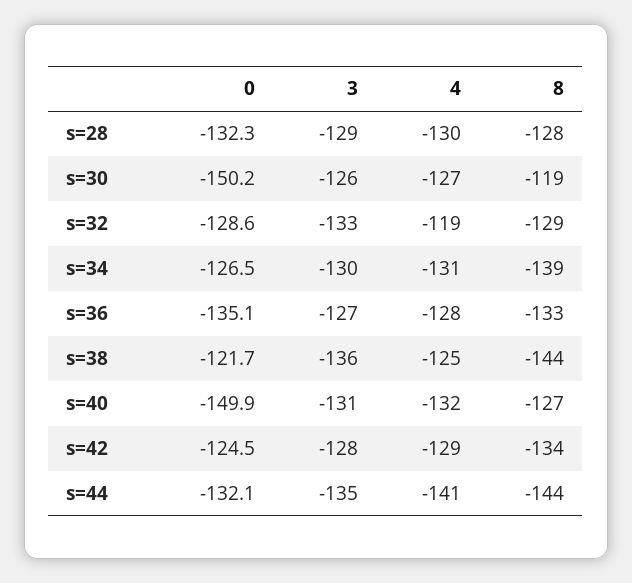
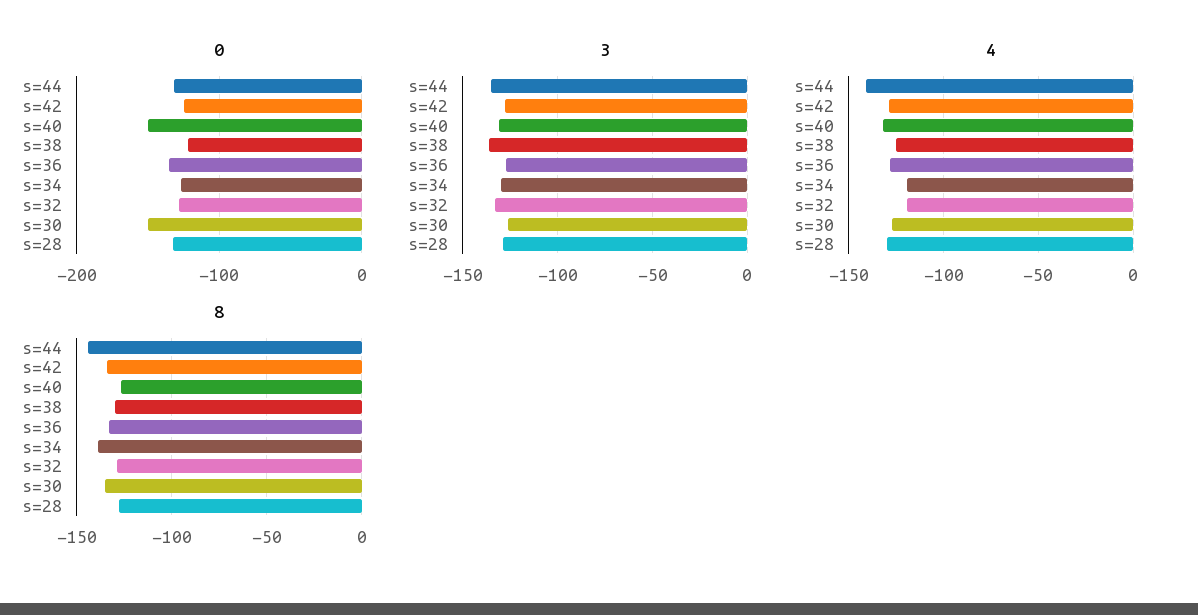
8, s=30: -119 -> -135
4, s=34: -131 -> -120
8, s=38: -144 -> -130

